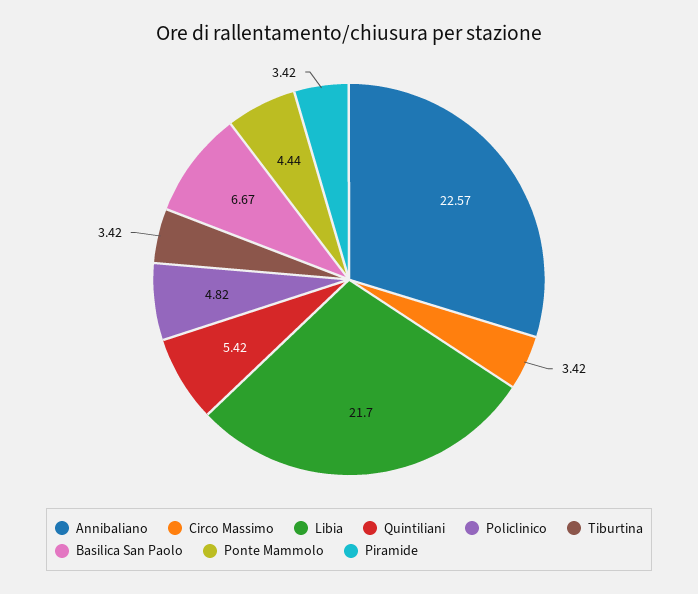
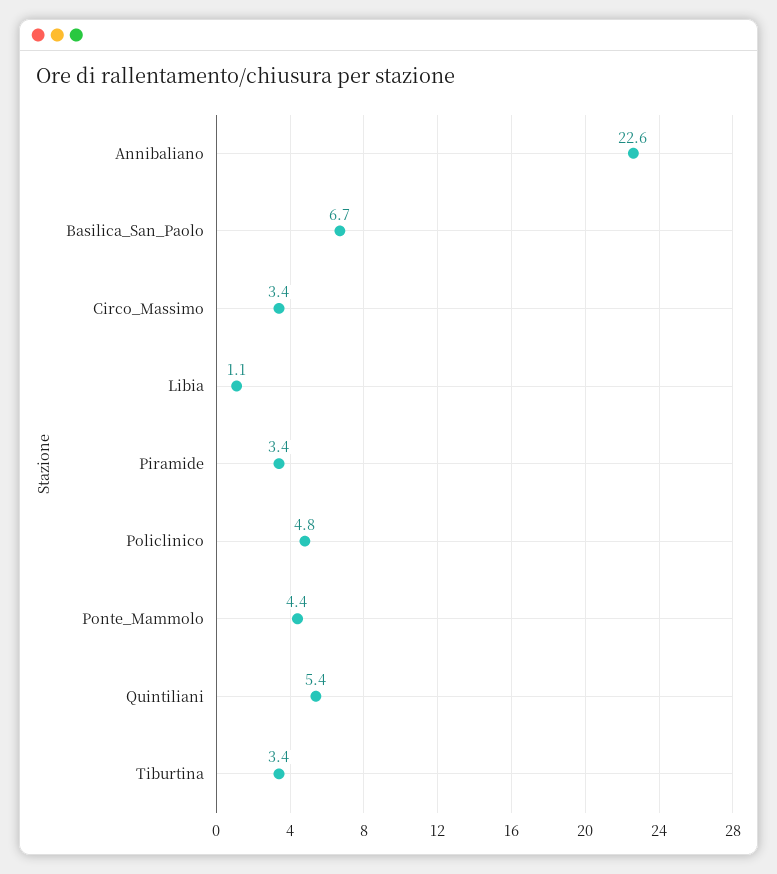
Libia: 21.7 -> 1.1

